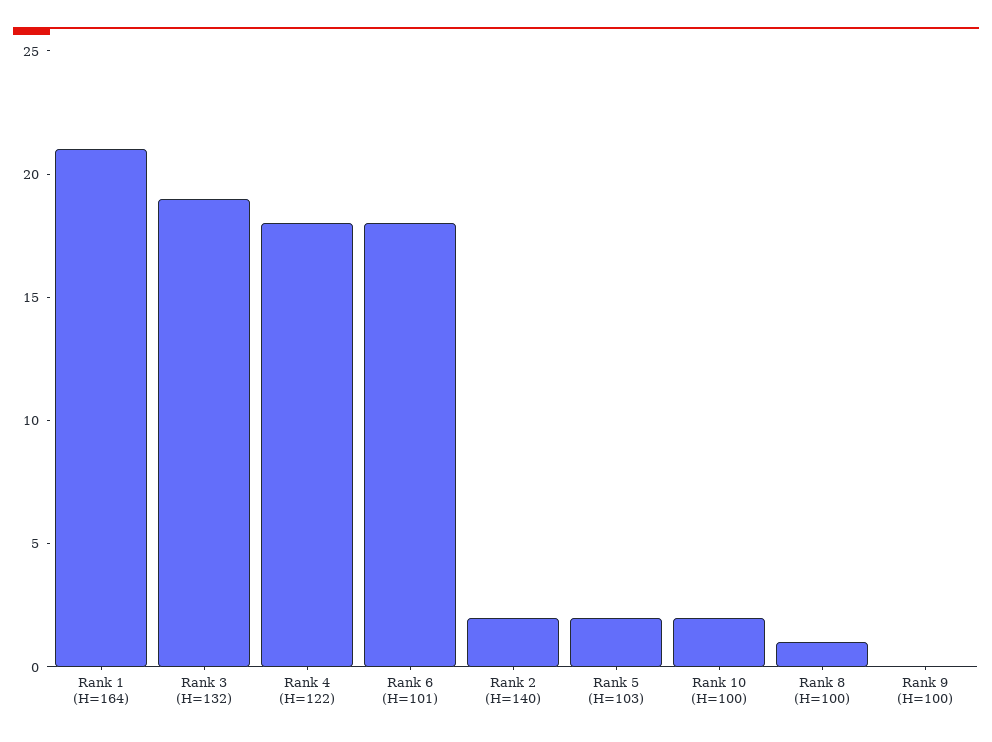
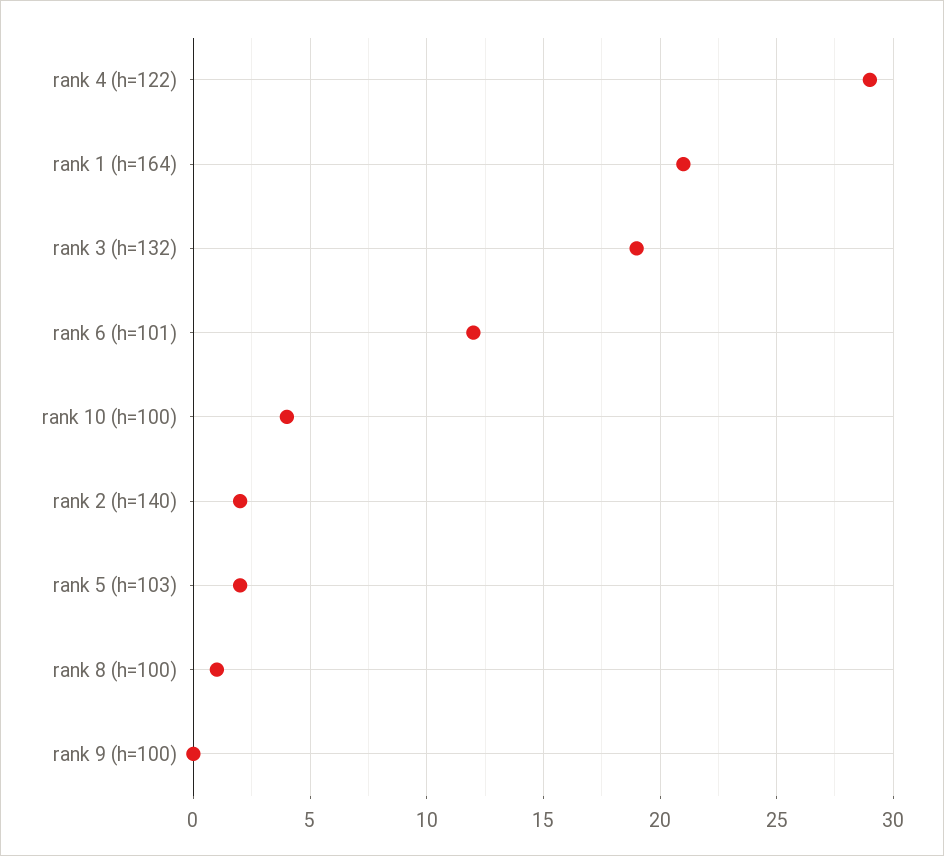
Rank 4 (H=122): 18 -> 29
Rank 6 (H=101): 18 -> 12
Rank 10 (H=100): 2 -> 4

